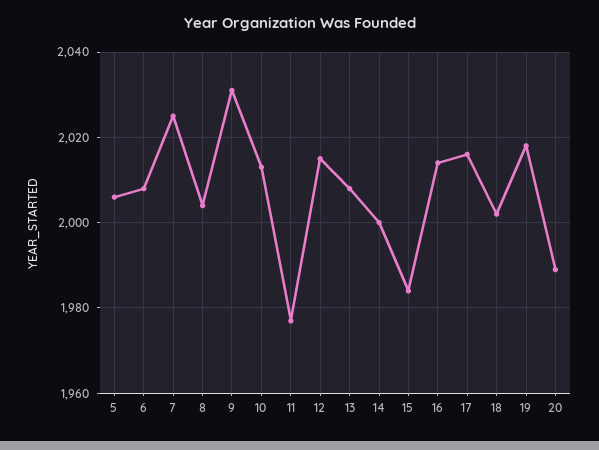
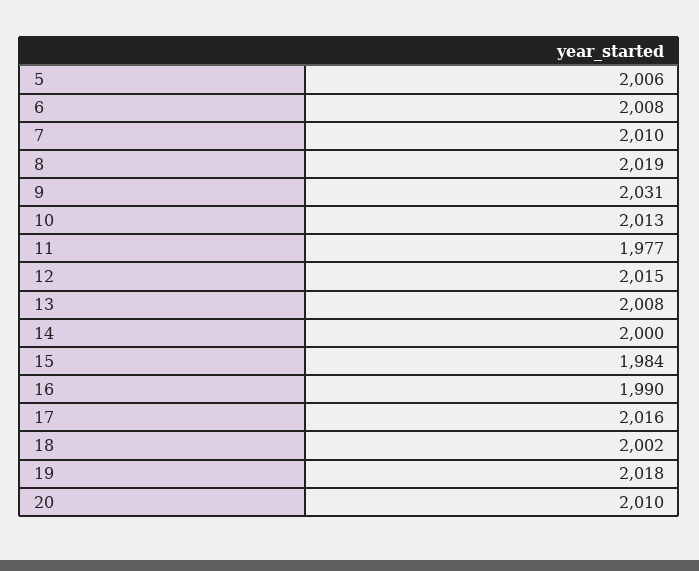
7: 2025 -> 2010
8: 2005 -> 2019
16: 2015 -> 1990
20: 1990 -> 2010

